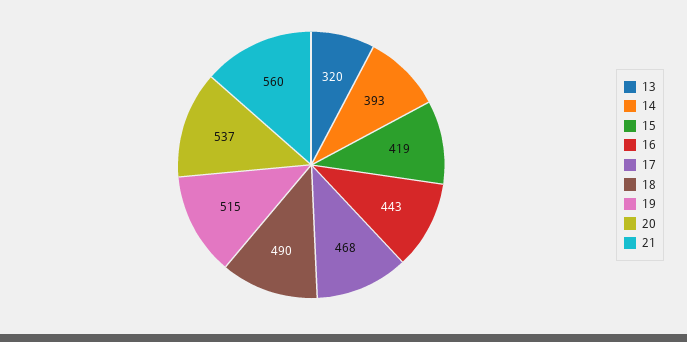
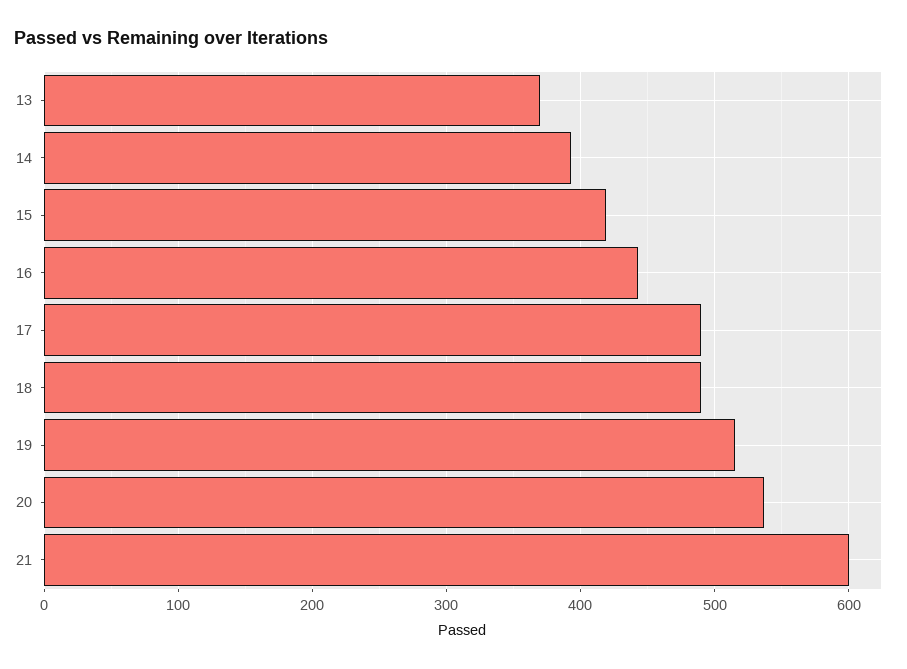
13: 320 -> 370
17: 468 -> 490
21: 560 -> 600

